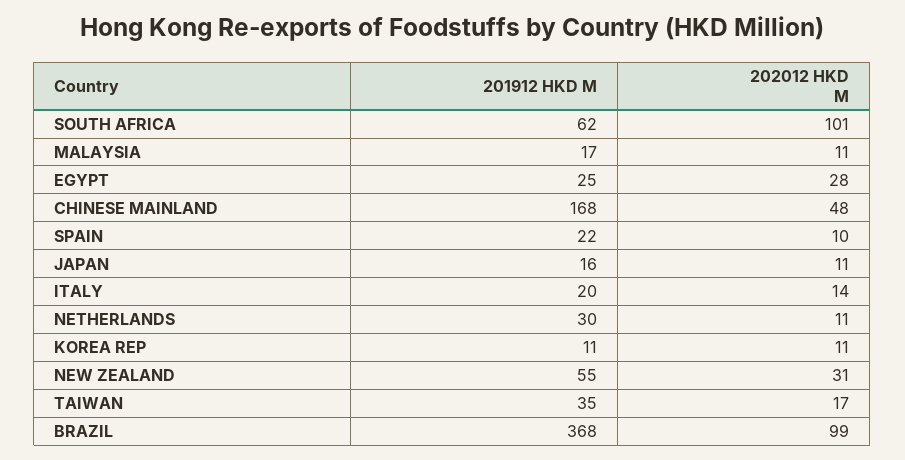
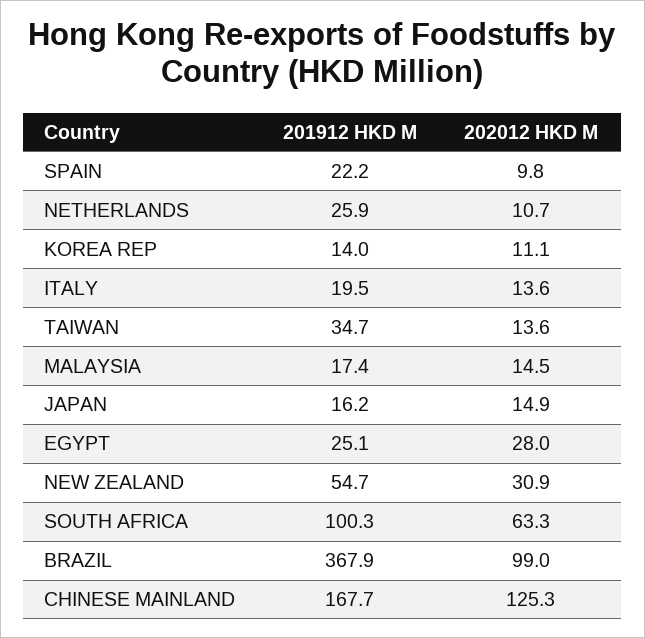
201912 HKD M, SOUTH AFRICA: 62 -> 100.3
202012 HKD M, SOUTH AFRICA: 101 -> 63.3
202012 HKD M, MALAYSIA: 11 -> 14.5
202012 HKD M, CHINESE MAINLAND: 48 -> 125.3
202012 HKD M, JAPAN: 11 -> 14.9
201912 HKD M, NETHERLANDS: 30 -> 25.9
201912 HKD M, KOREA REP: 11 -> 14
202012 HKD M, TAIWAN: 17 -> 13.6

